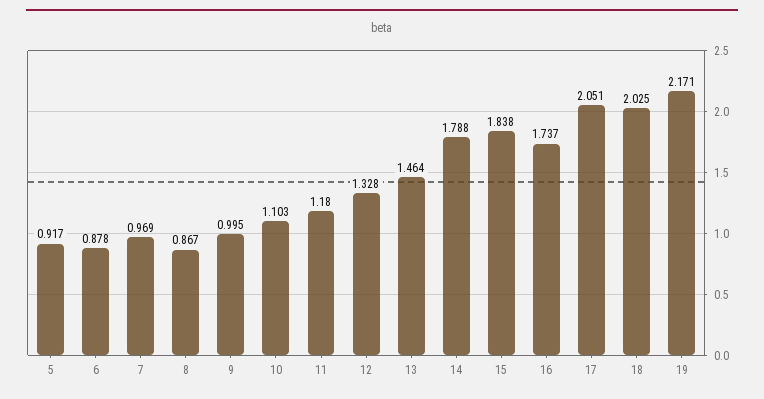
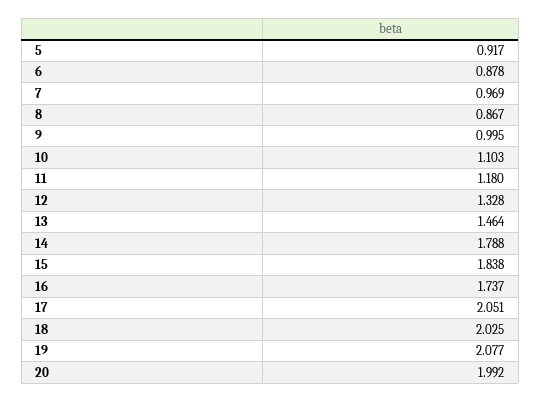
19: 2.171 -> 2.077
20: none -> 1.992

